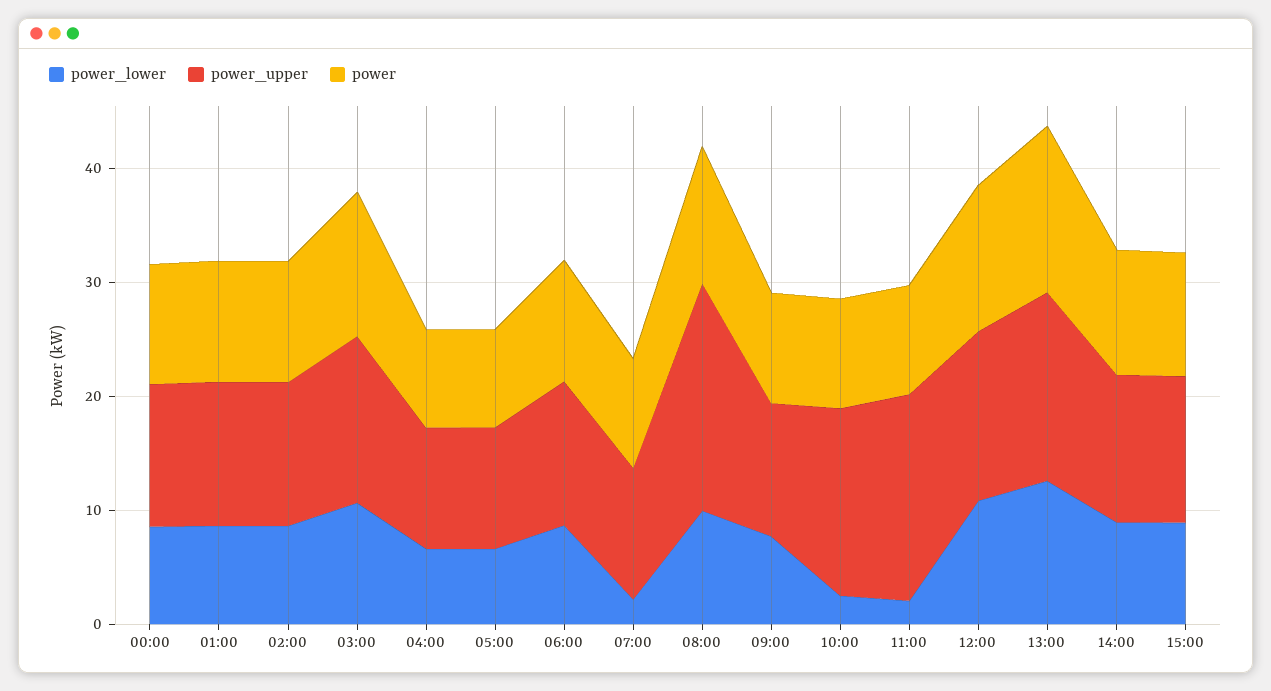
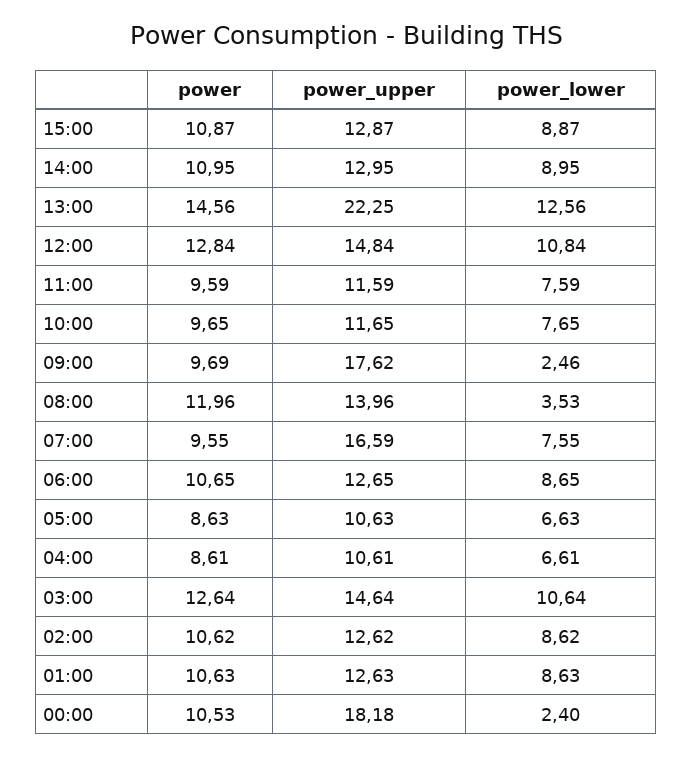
power_lower, 00:00: 8 -> 2.4
power_upper, 00:00: 12 -> 18.18
power_lower, 07:00: 2 -> 7.55
power_upper, 07:00: 12 -> 16.59
power_lower, 08:00: 10 -> 3.53
power_upper, 08:00: 20 -> 13.96
power_lower, 09:00: 8 -> 2.46
power_upper, 09:00: 12 -> 17.62
power_lower, 10:00: 2 -> 7.65
power_upper, 10:00: 16 -> 11.65
power_lower, 11:00: 2 -> 7.59
power_upper, 11:00: 18 -> 11.59
power_upper, 13:00: 16 -> 22.25

